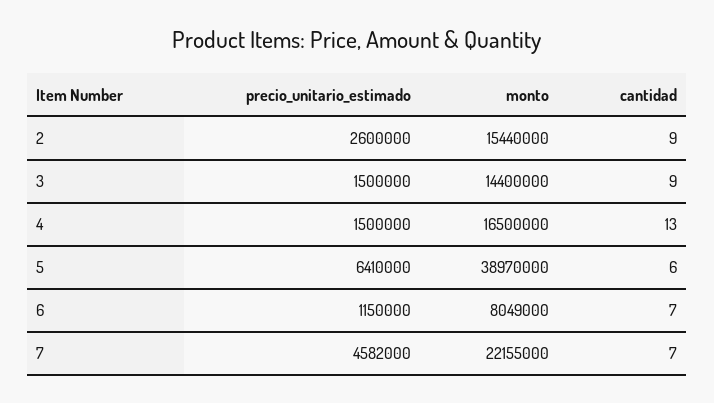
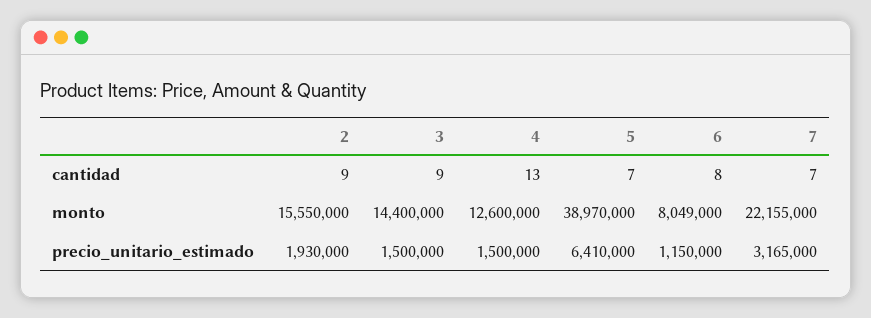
precio_unitario_estimado, 2: 2600000 -> 1930000
monto, 2: 15440000 -> 15550000
monto, 4: 16500000 -> 12600000
cantidad, 5: 6 -> 7
cantidad, 6: 7 -> 8
precio_unitario_estimado, 7: 4582000 -> 3165000

